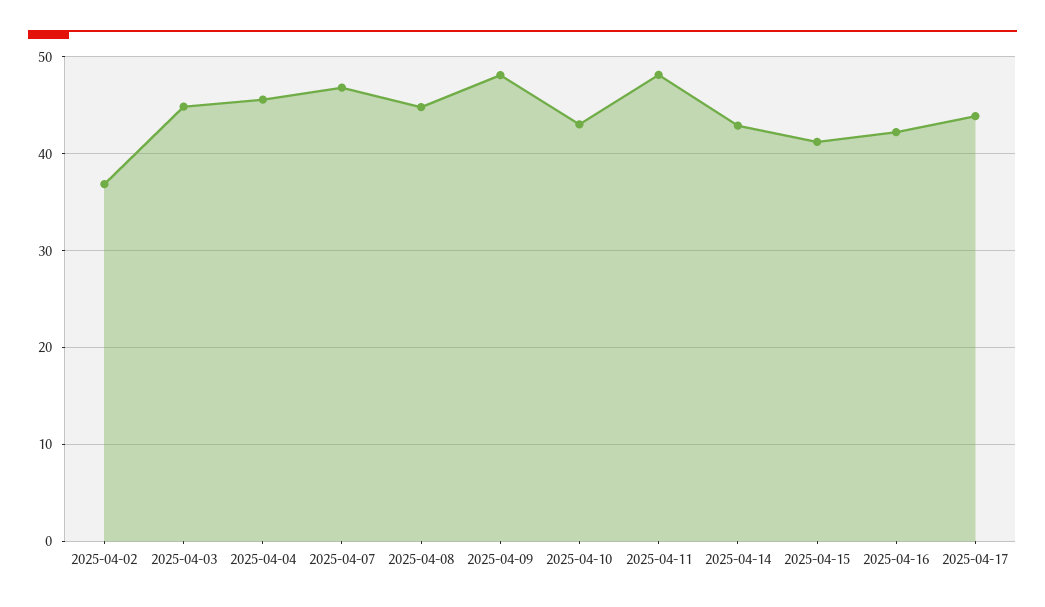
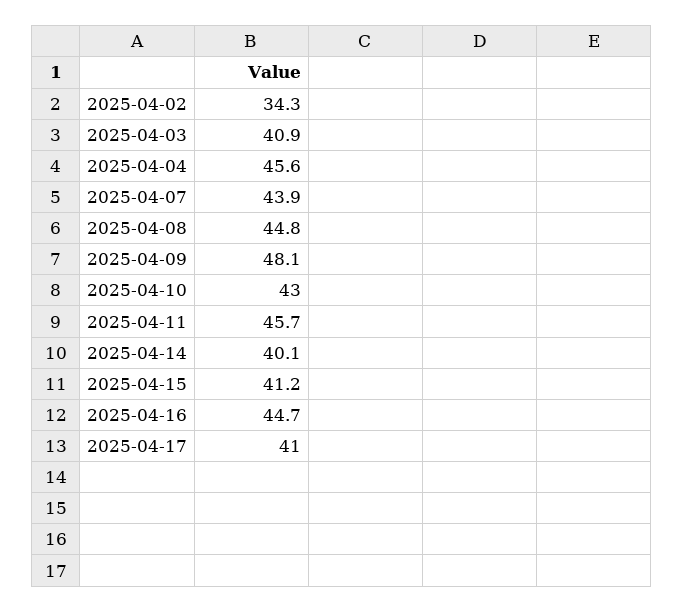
2025-04-02: 37 -> 34.3
2025-04-03: 45 -> 40.9
2025-04-07: 47 -> 43.9
2025-04-11: 48 -> 45.7
2025-04-14: 43 -> 40.1
2025-04-16: 42 -> 44.7
2025-04-17: 44 -> 41

